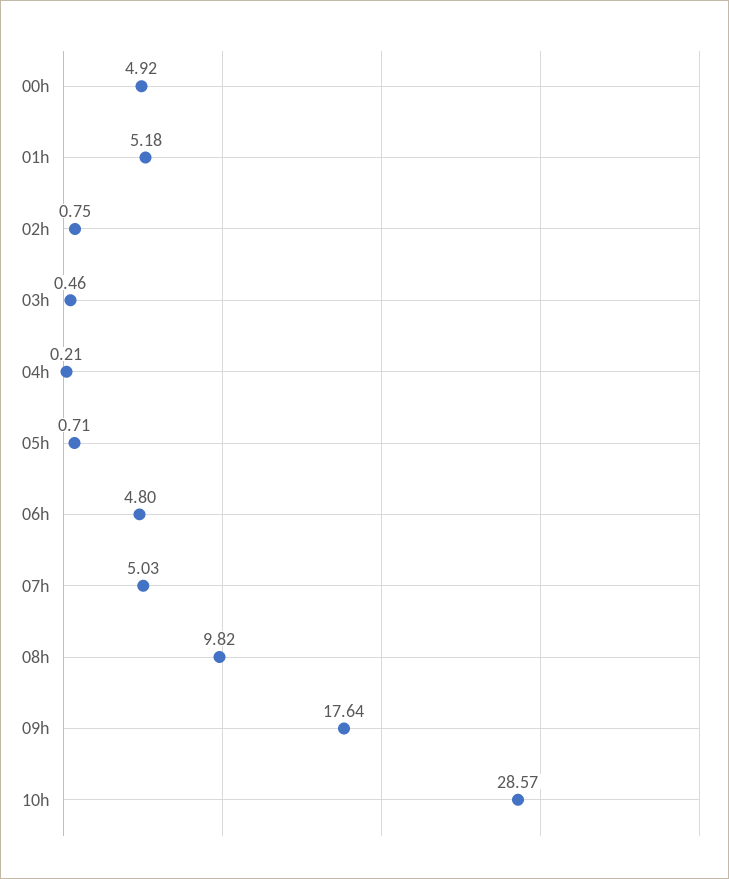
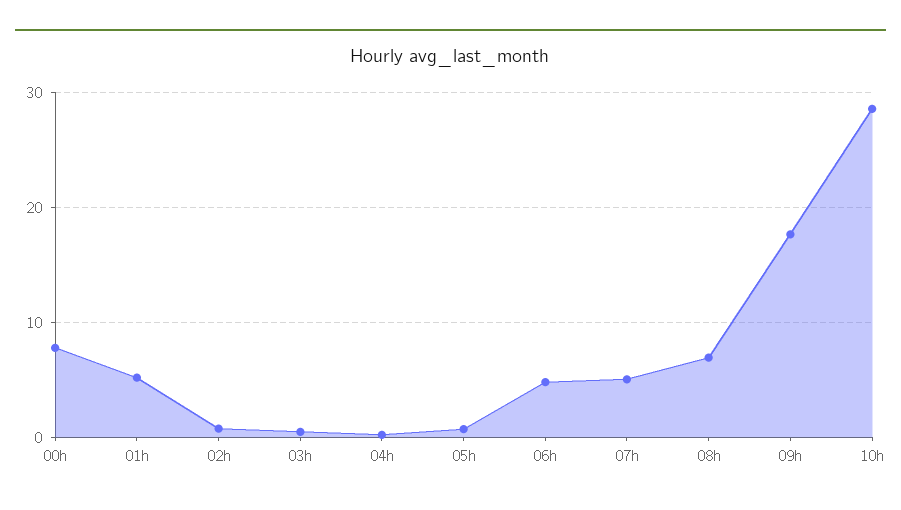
00h: 4.92 -> 8
08h: 9.82 -> 7

